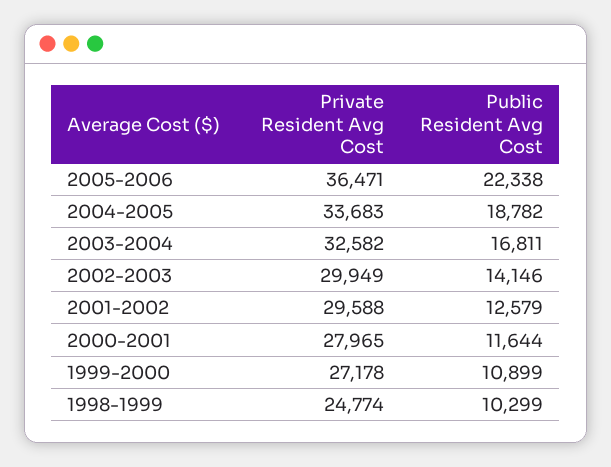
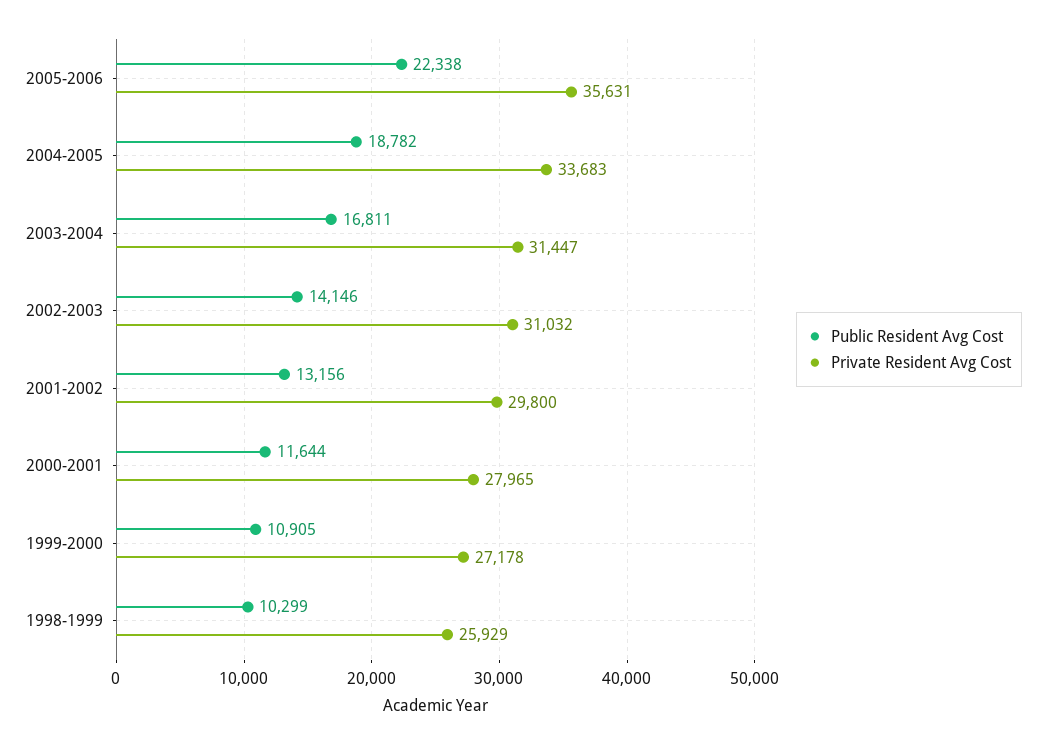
Private Resident Avg Cost, 2005-2006: 36471 -> 35631
Private Resident Avg Cost, 2003-2004: 32582 -> 31447
Private Resident Avg Cost, 2002-2003: 29949 -> 31032
Private Resident Avg Cost, 2001-2002: 29588 -> 29800
Public Resident Avg Cost, 2001-2002: 12579 -> 13156
Public Resident Avg Cost, 1999-2000: 10899 -> 10905
Private Resident Avg Cost, 1998-1999: 24774 -> 25929

